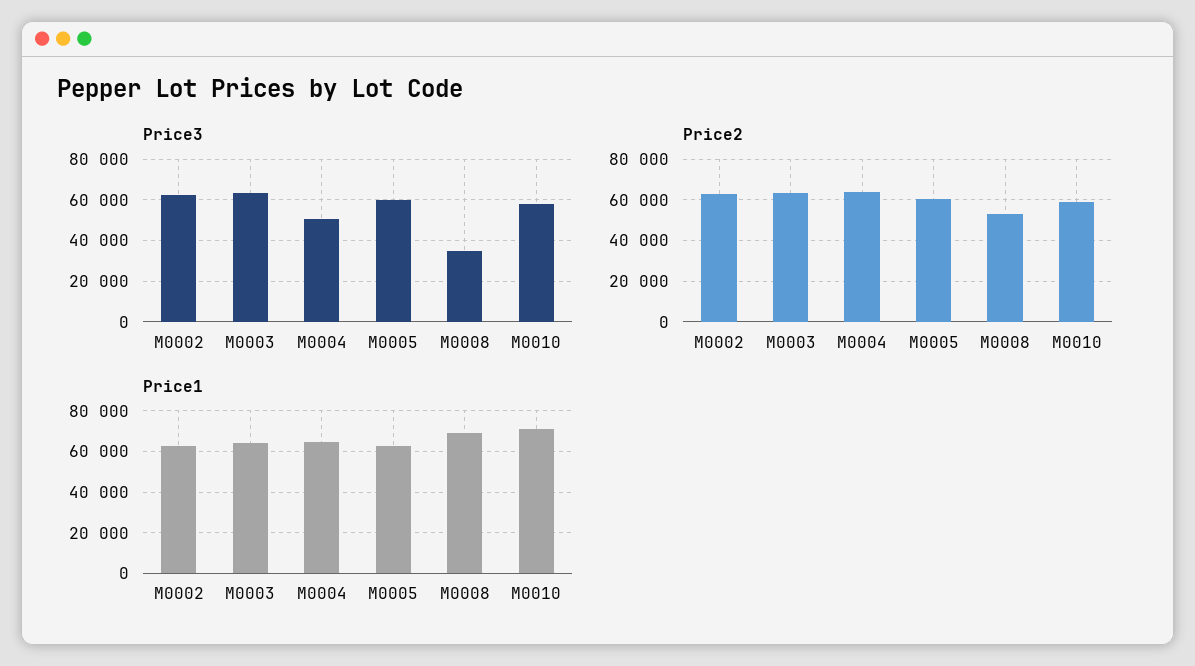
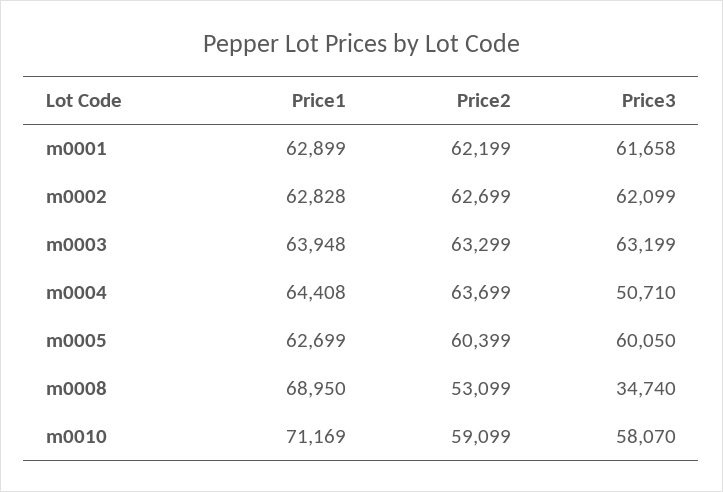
Price1, m0001: none -> 62899
Price2, m0001: none -> 62199
Price3, m0001: none -> 61658

